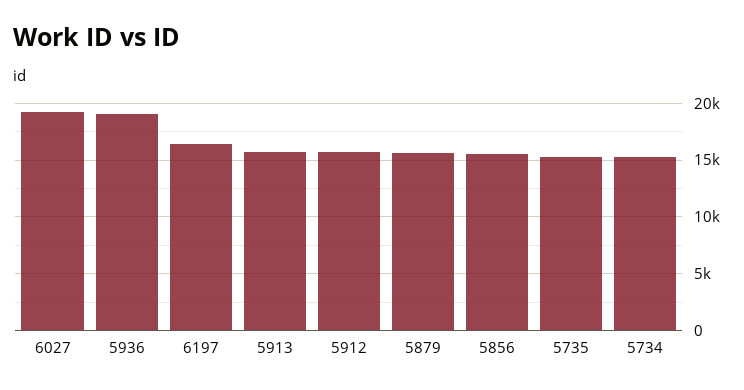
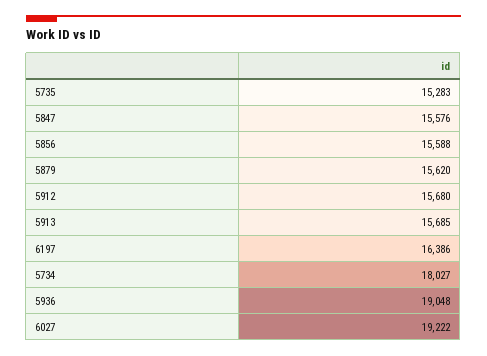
5734: 15000 -> 18027
5847: none -> 15576

